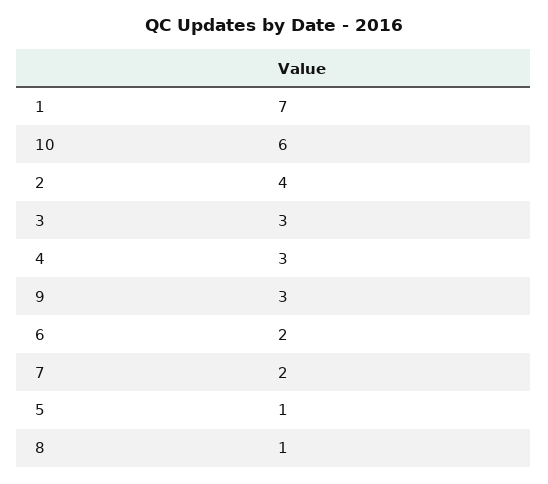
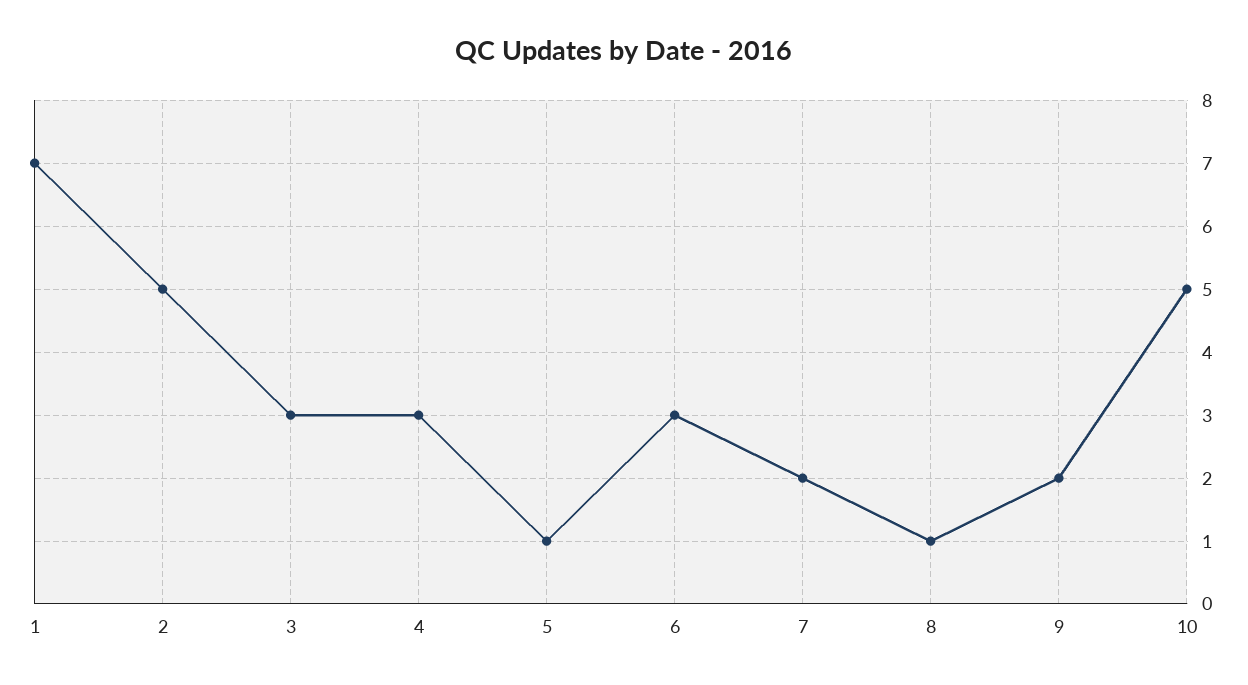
10: 6 -> 5
2: 4 -> 5
9: 3 -> 2
6: 2 -> 3

